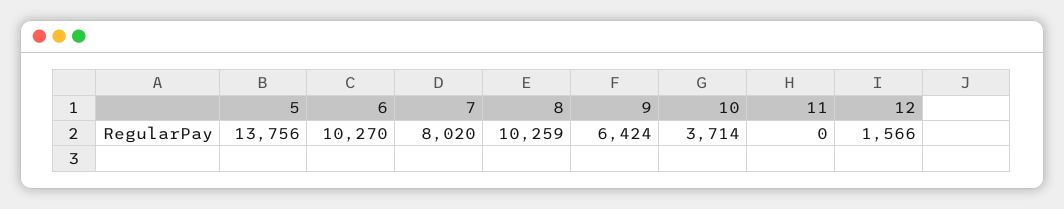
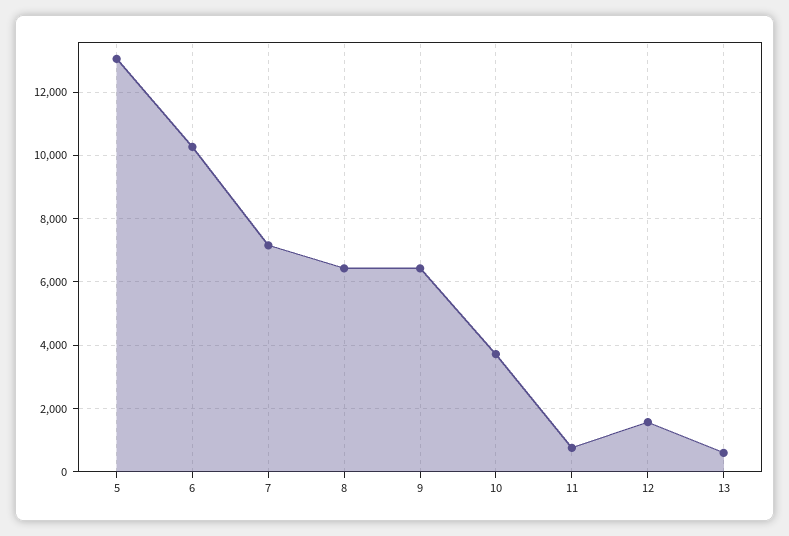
5: 13756 -> 13000
7: 8020 -> 7200
8: 10259 -> 6400
11: 0 -> 800
13: none -> 600

